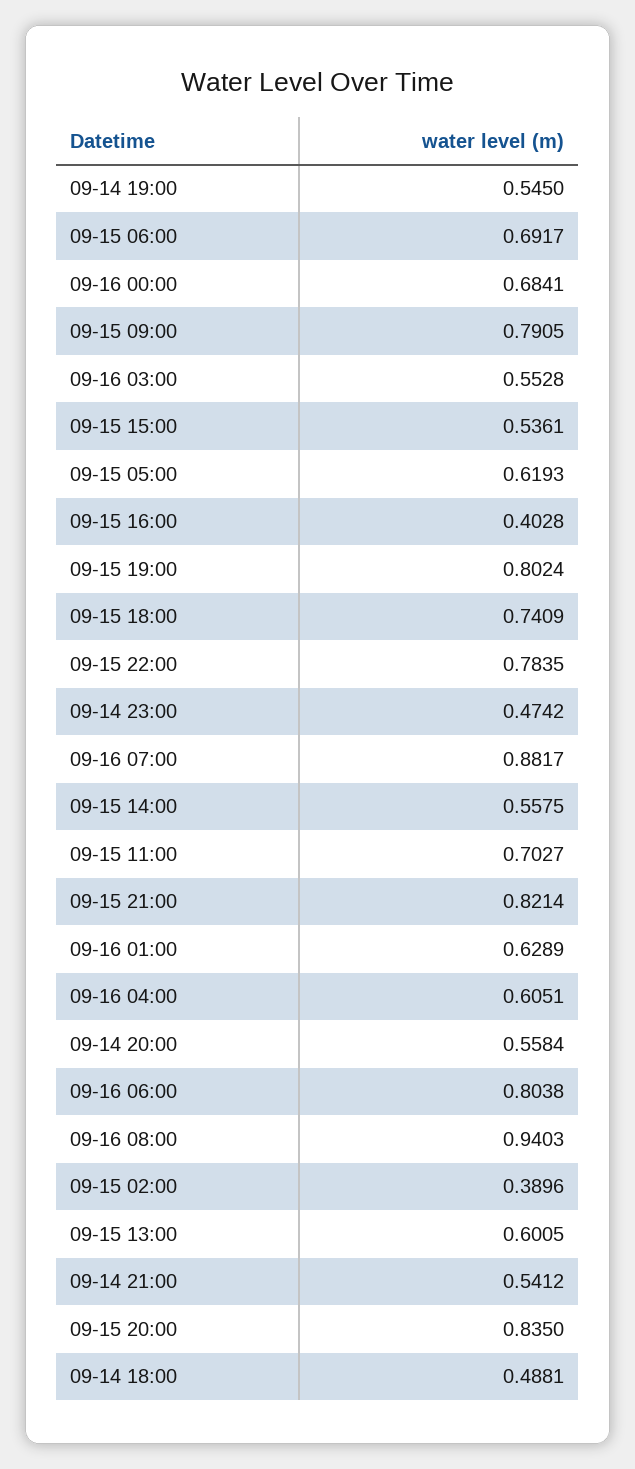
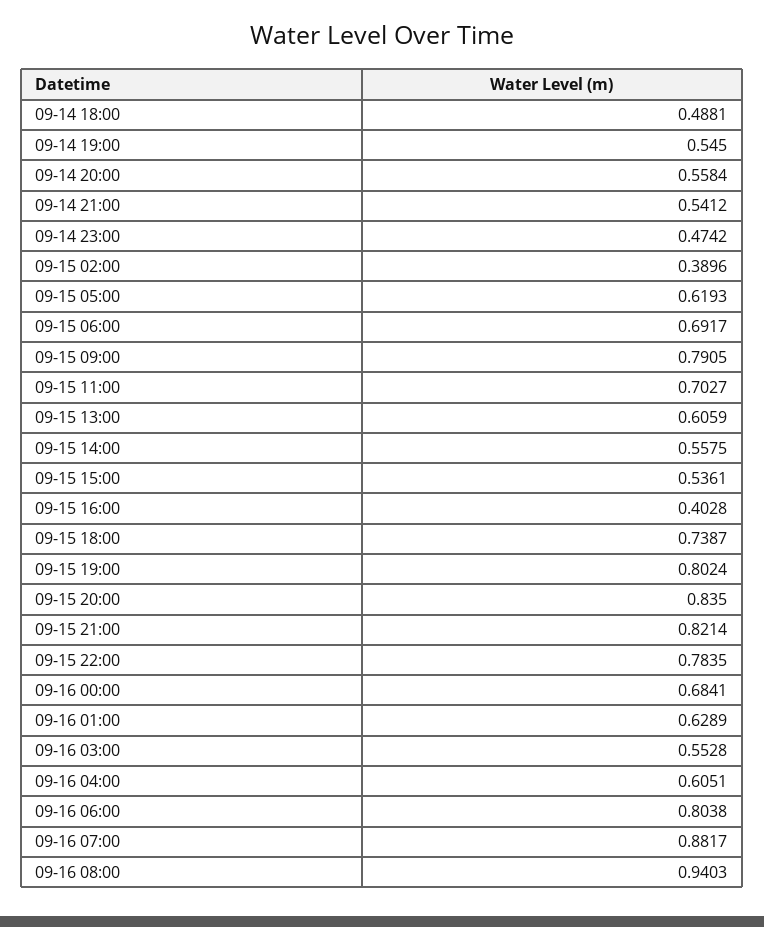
09-15 18:00: 0.7409 -> 0.7387
09-15 13:00: 0.6005 -> 0.6059

